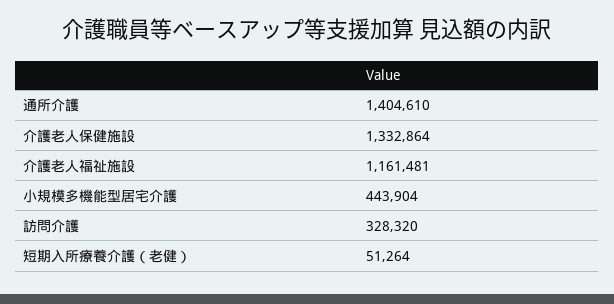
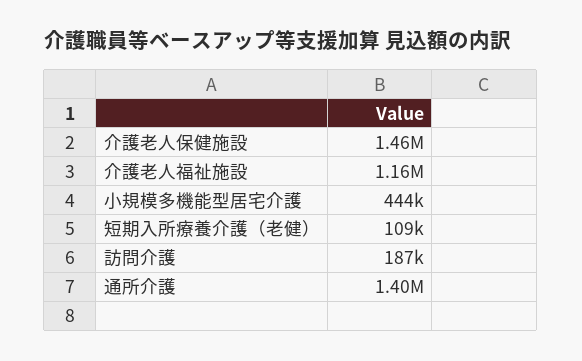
介護老人保健施設: 1332864 -> 1460000
訪問介護: 328320 -> 187000
短期入所療養介護（老健）: 51264 -> 109000

